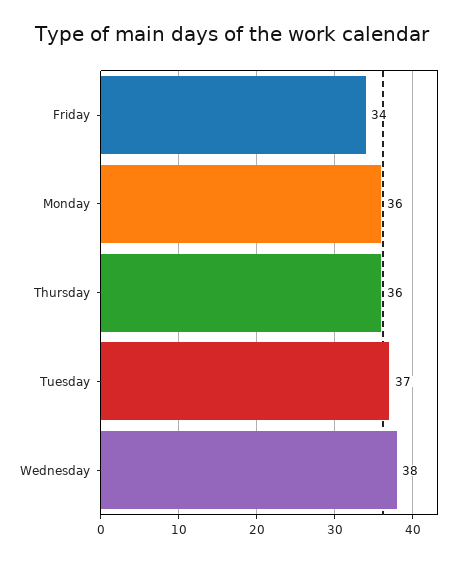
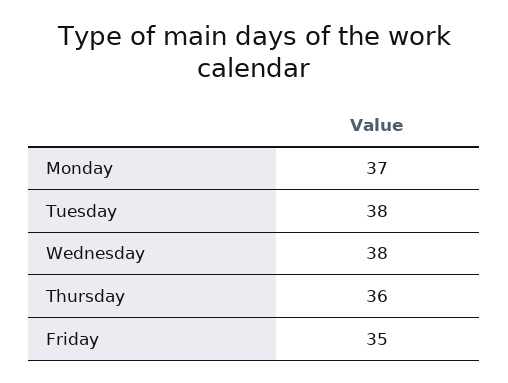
Friday: 34 -> 35
Monday: 36 -> 37
Tuesday: 37 -> 38

